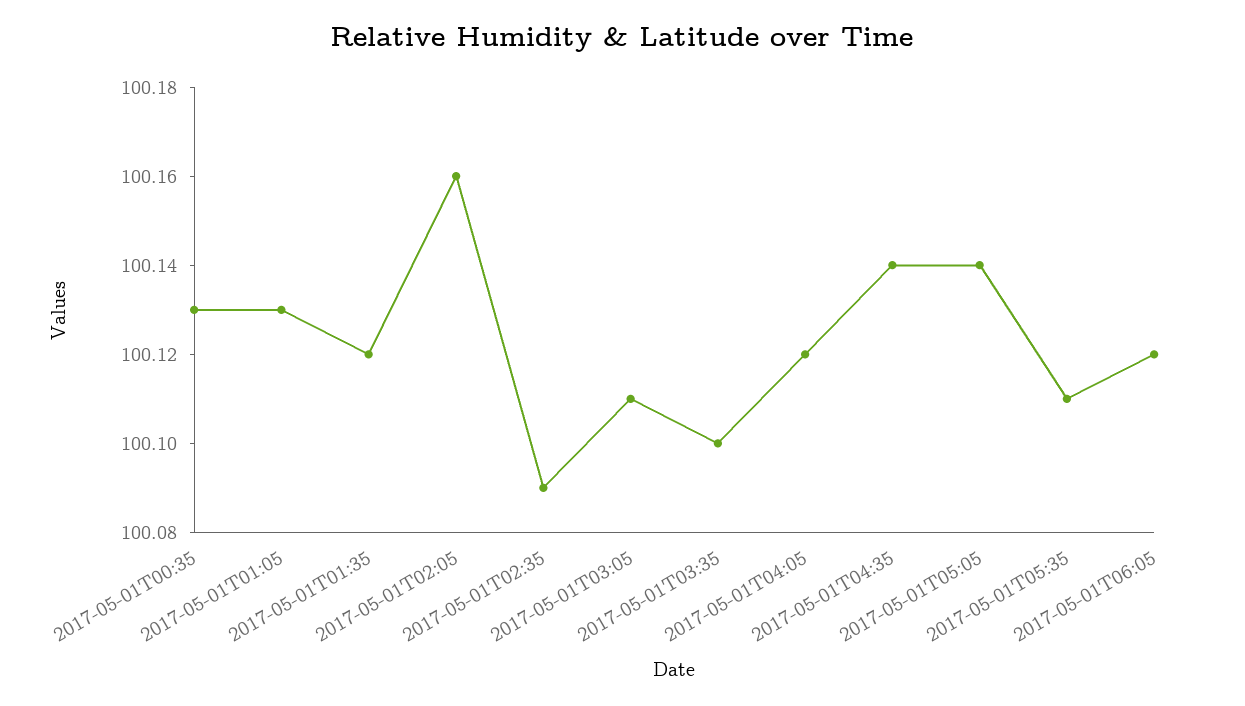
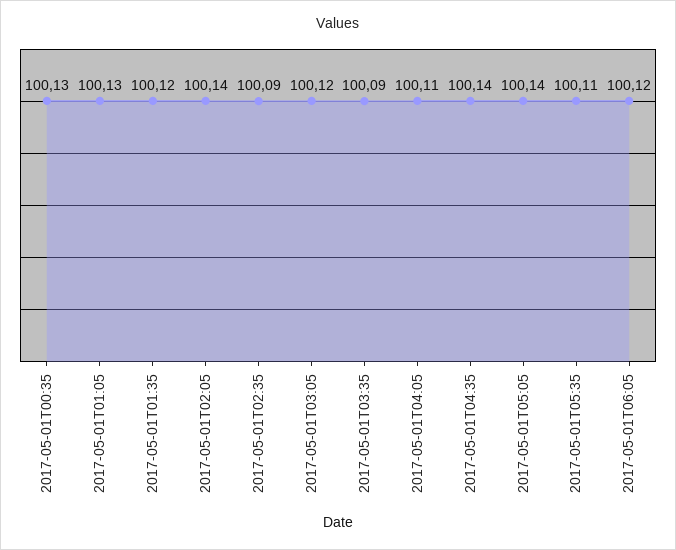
2017-05-01T02:05: 100.16 -> 100.14
2017-05-01T03:05: 100.11 -> 100.12
2017-05-01T03:35: 100.1 -> 100.09
2017-05-01T04:05: 100.12 -> 100.11

